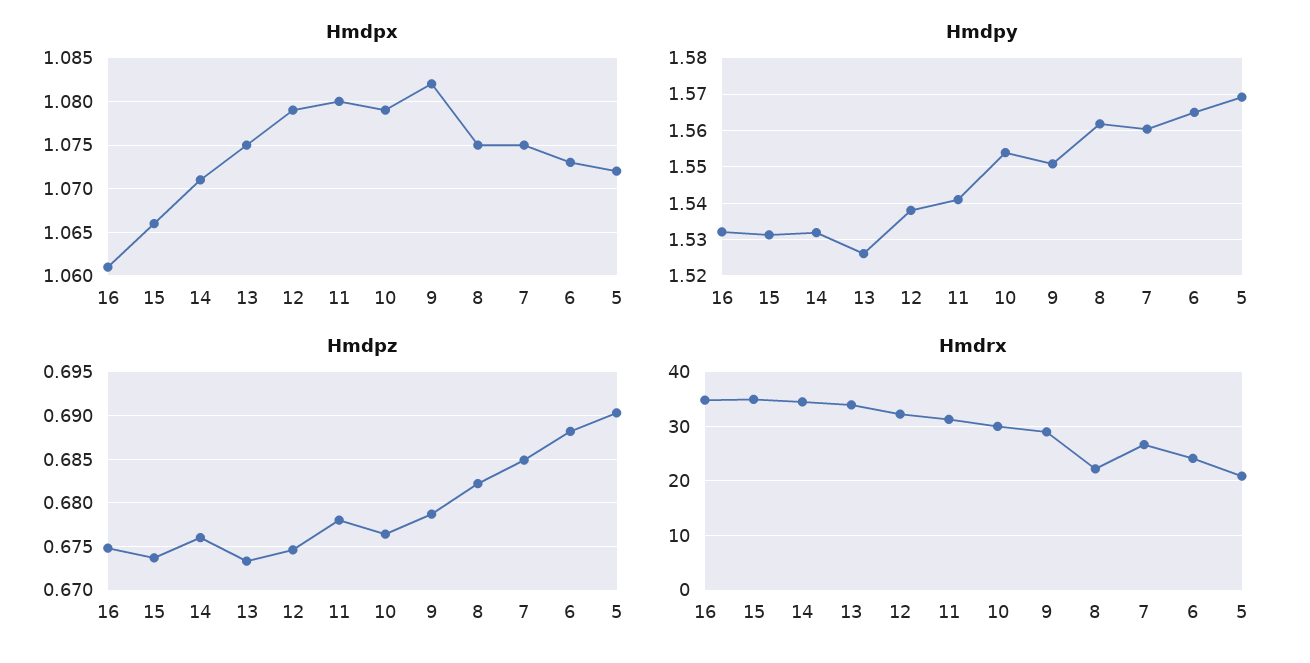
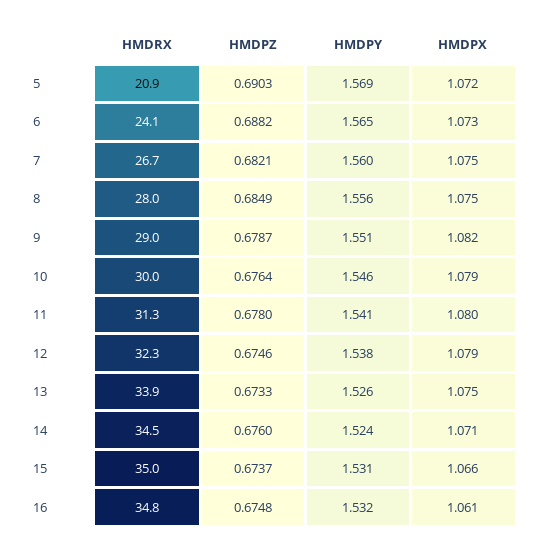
Hmdpy, 14: 1.532 -> 1.524
Hmdpy, 10: 1.554 -> 1.546
Hmdpy, 8: 1.562 -> 1.556
Hmdpz, 8: 0.682 -> 0.6849
Hmdpz, 7: 0.685 -> 0.6821
Hmdrx, 8: 22 -> 28

